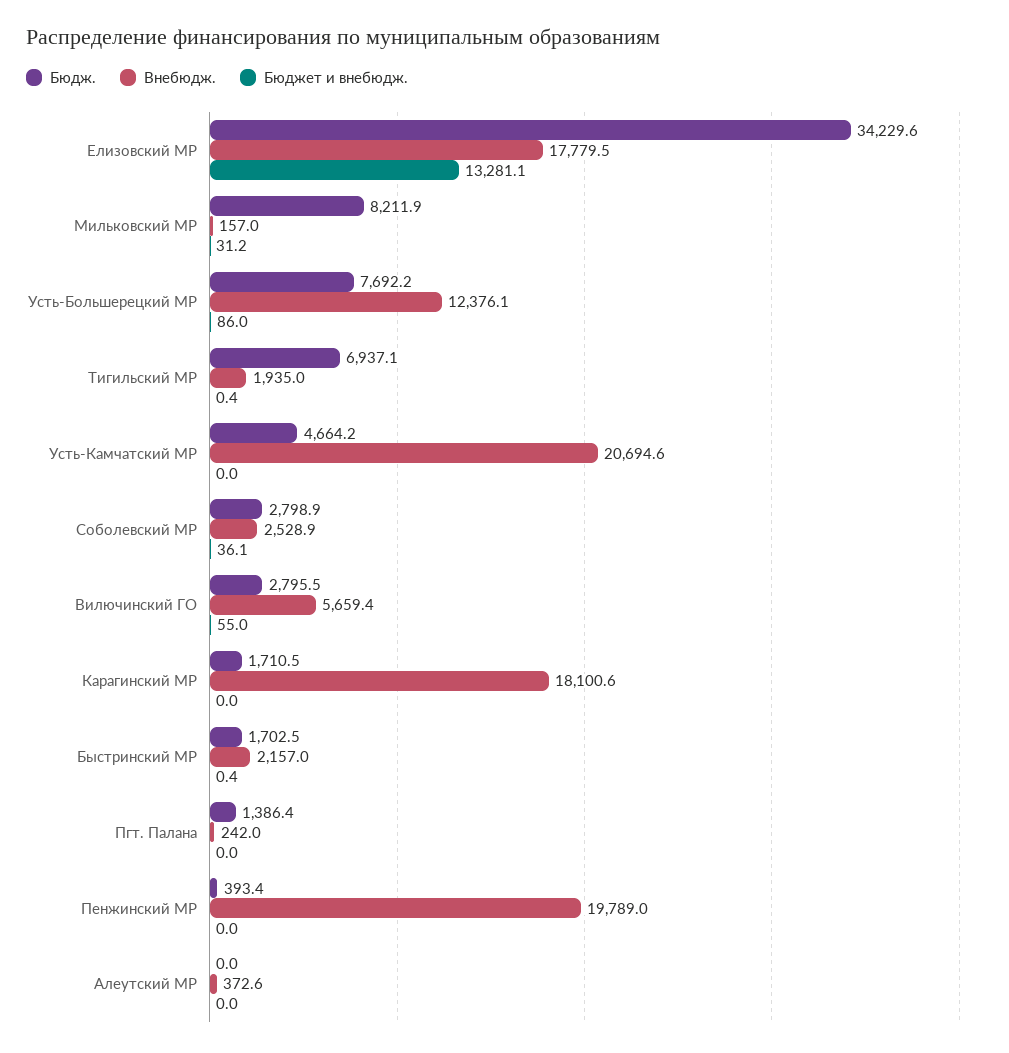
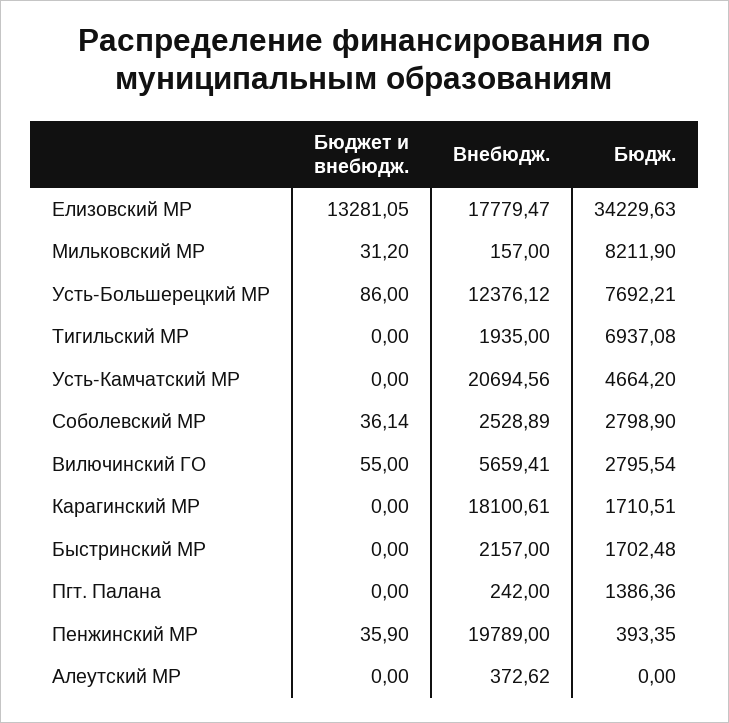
Бюджет и внебюдж., Тигильский МР: 0.4 -> 0
Бюджет и внебюдж., Быстринский МР: 0.4 -> 0
Бюджет и внебюдж., Пенжинский МР: 0 -> 35.9

